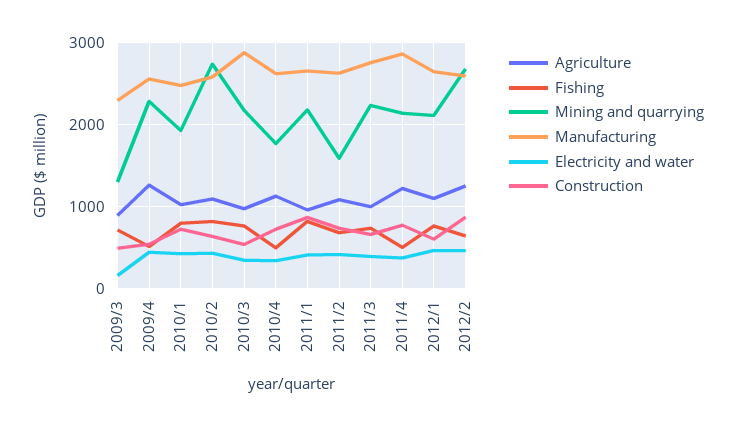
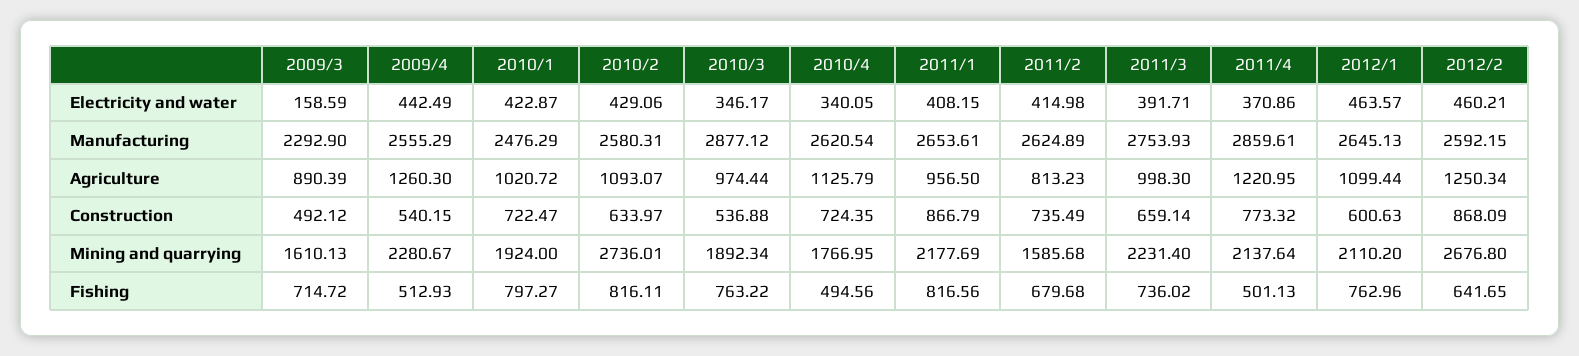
Mining and quarrying, 2009/3: 1300 -> 1610.13
Mining and quarrying, 2010/3: 2200 -> 1892.34
Agriculture, 2011/2: 1100 -> 813.23

